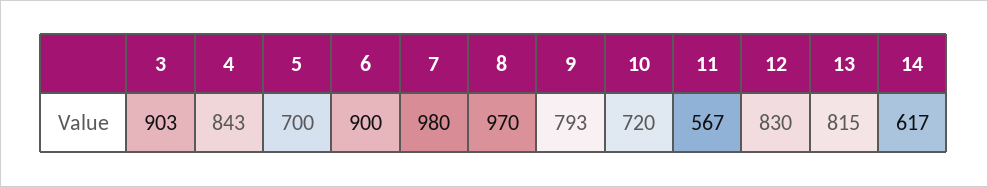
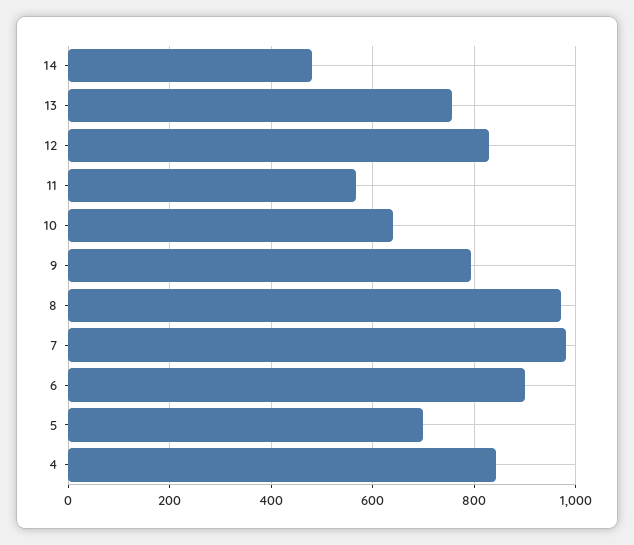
3: 903 -> none
10: 720 -> 640
13: 815 -> 760
14: 617 -> 480

